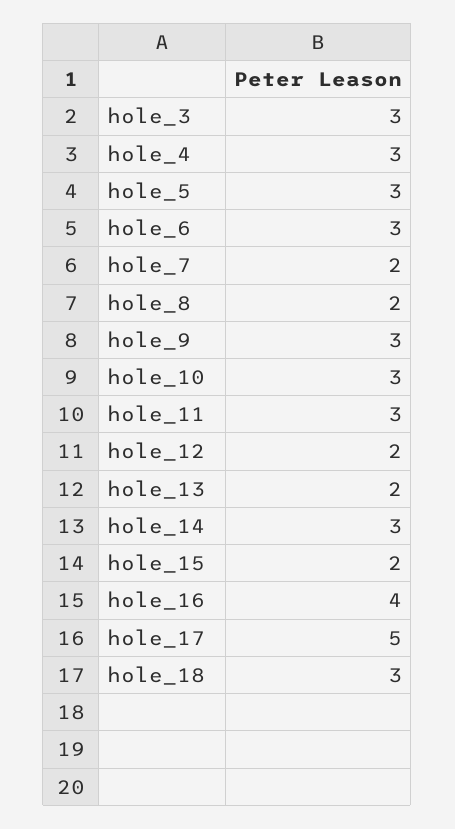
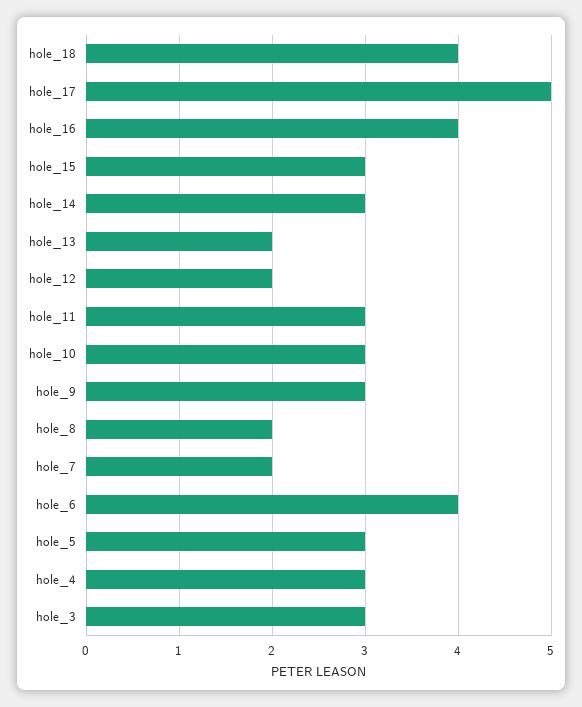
hole_6: 3 -> 4
hole_15: 2 -> 3
hole_18: 3 -> 4

